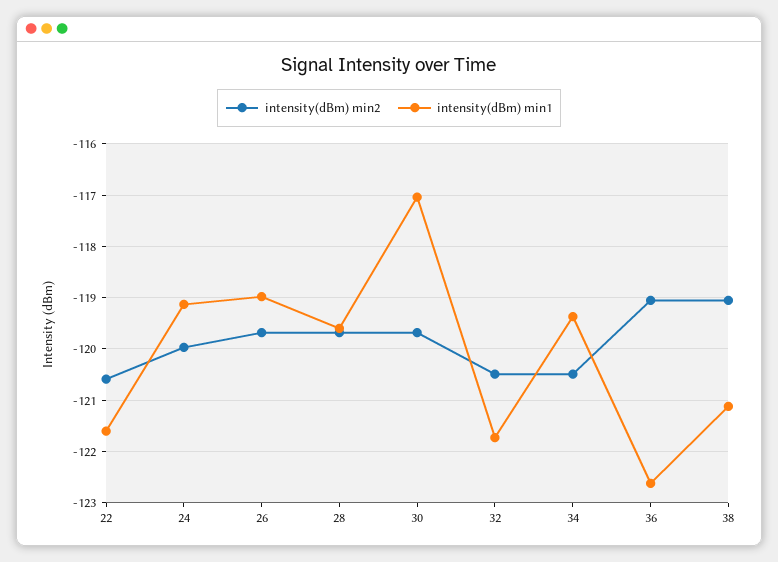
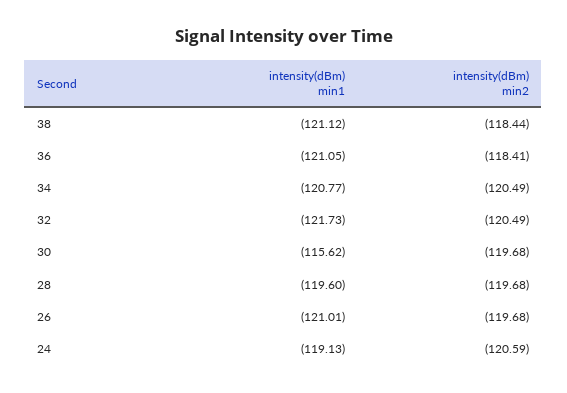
intensity(dBm) min2, 22: -120.6 -> none
intensity(dBm) min1, 22: -121.6 -> none
intensity(dBm) min2, 24: -120 -> -120.59
intensity(dBm) min1, 26: -119 -> -121.01
intensity(dBm) min1, 30: -117 -> -115.62
intensity(dBm) min1, 34: -119.4 -> -120.77
intensity(dBm) min2, 36: -119 -> -118.41
intensity(dBm) min1, 36: -122.6 -> -121.05
intensity(dBm) min2, 38: -119 -> -118.44

